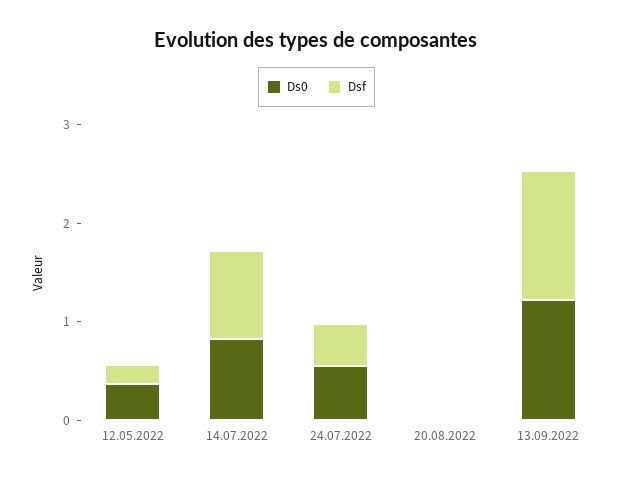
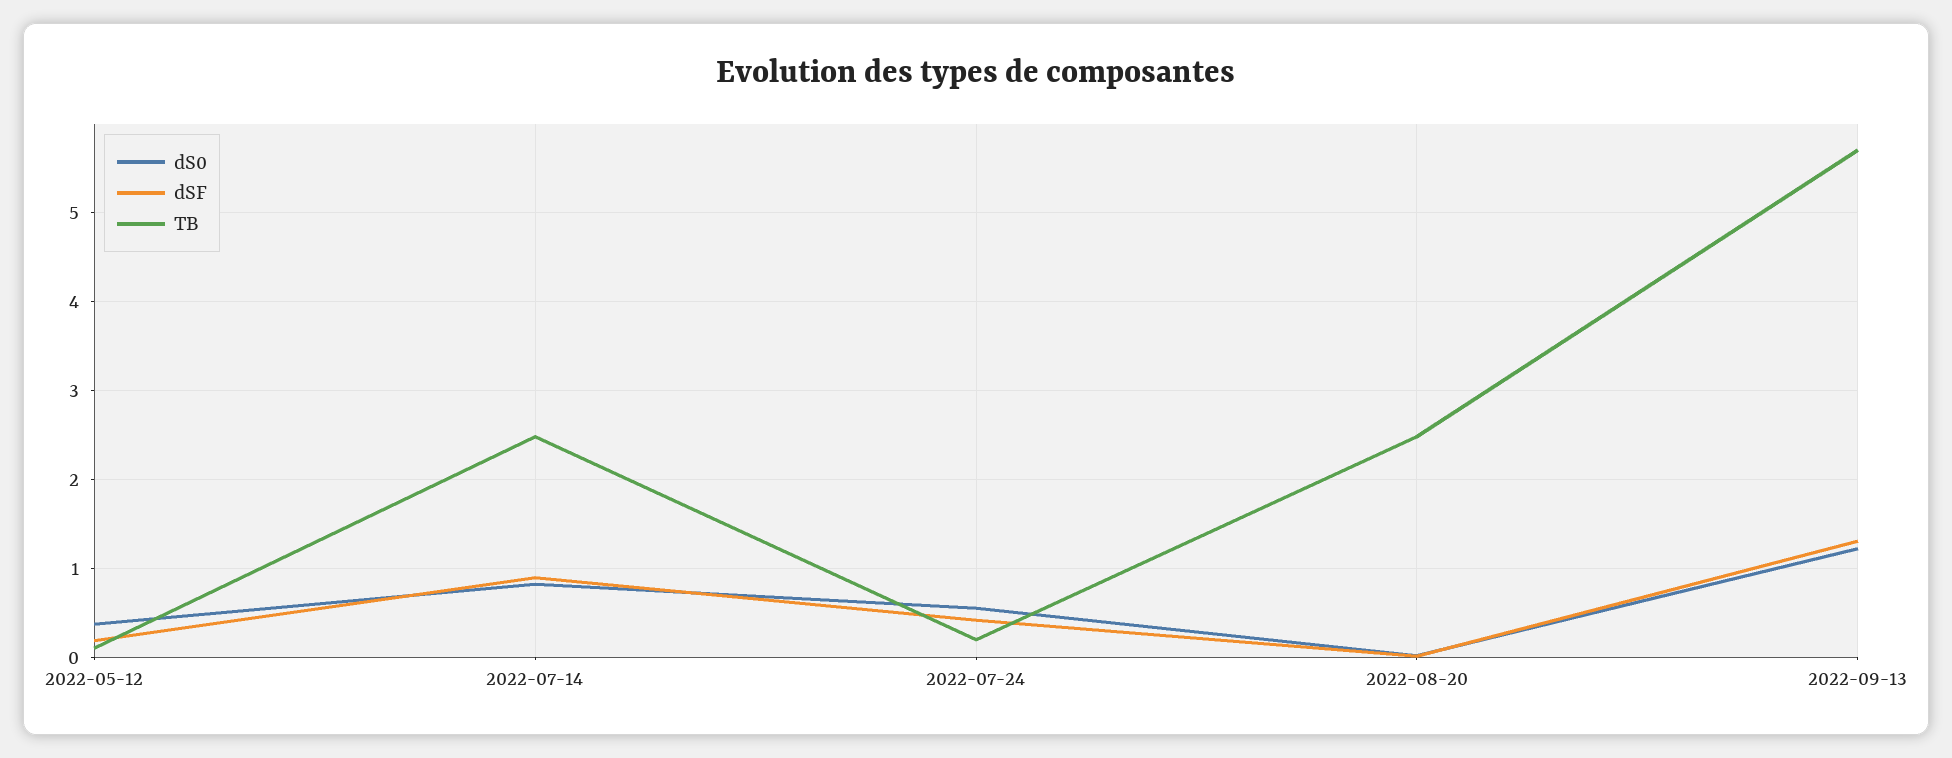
TB, 12.05.2022: none -> 0.1
TB, 14.07.2022: none -> 2.5
TB, 24.07.2022: none -> 0.2
TB, 20.08.2022: none -> 2.5
TB, 13.09.2022: none -> 5.7

